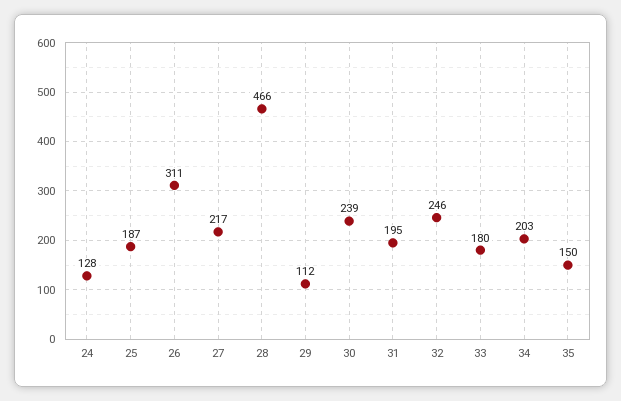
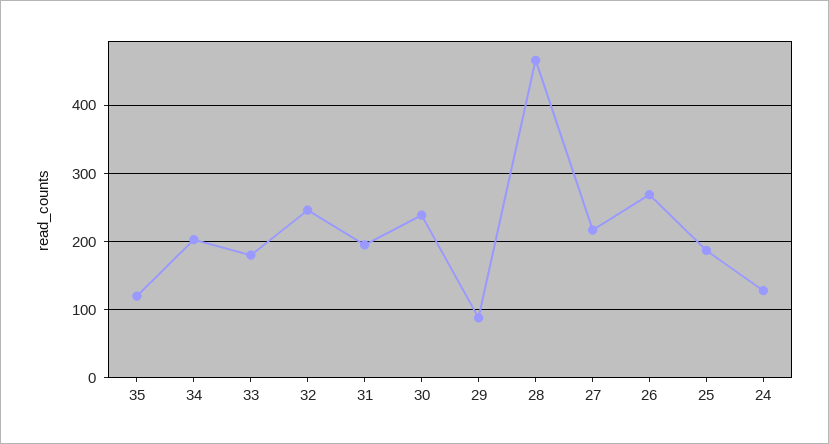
26: 311 -> 270
29: 112 -> 90
35: 150 -> 120

